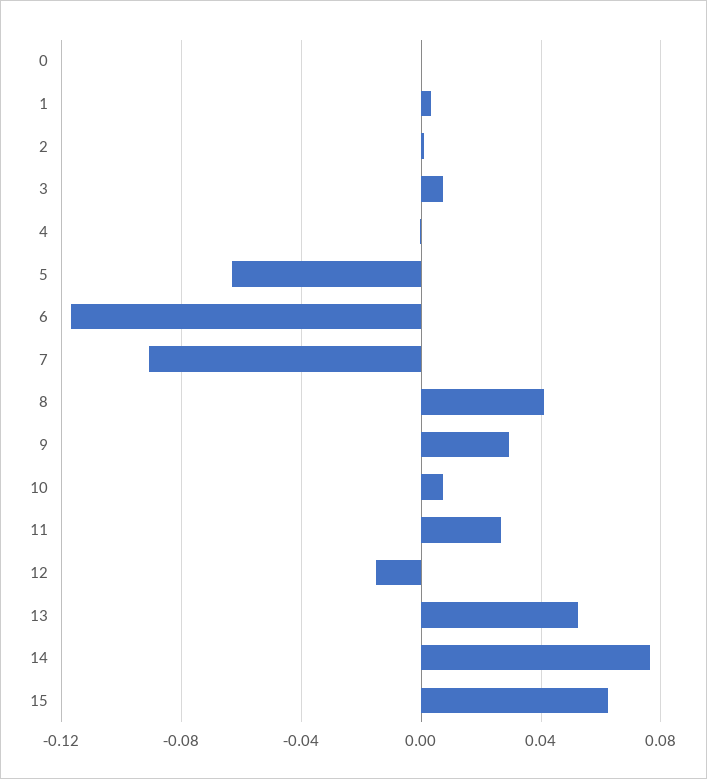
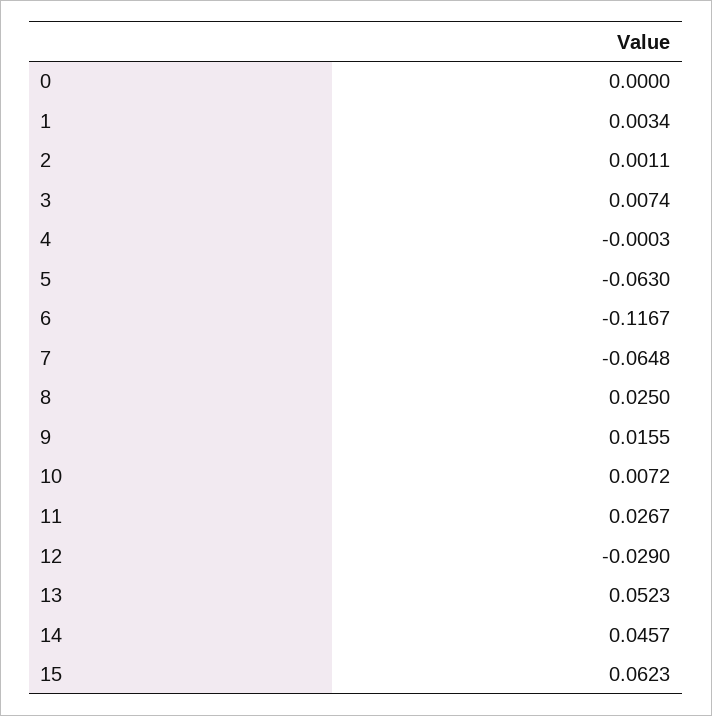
7: -0.09 -> -0.0648
8: 0.04 -> 0.025
9: 0.03 -> 0.0155
12: -0.015 -> -0.029
14: 0.075 -> 0.0457

